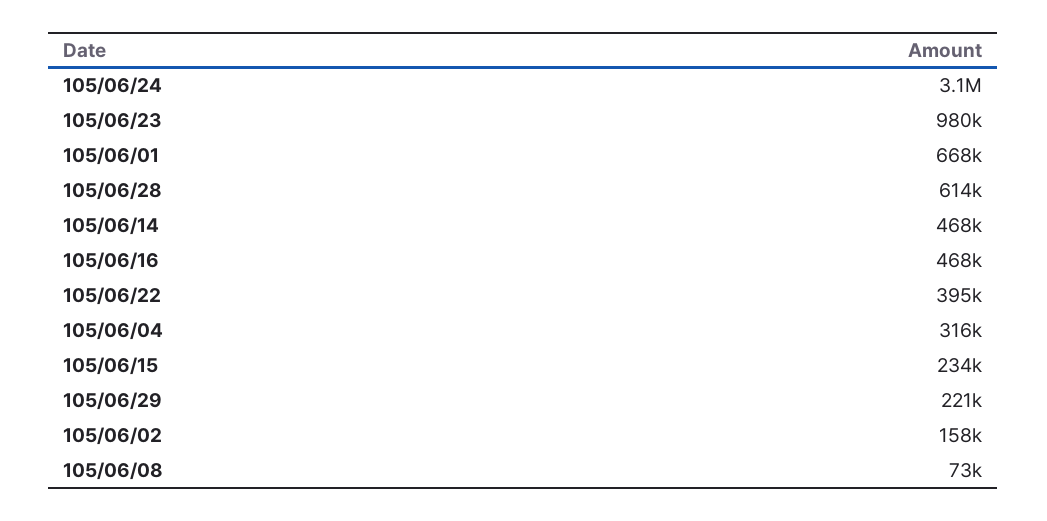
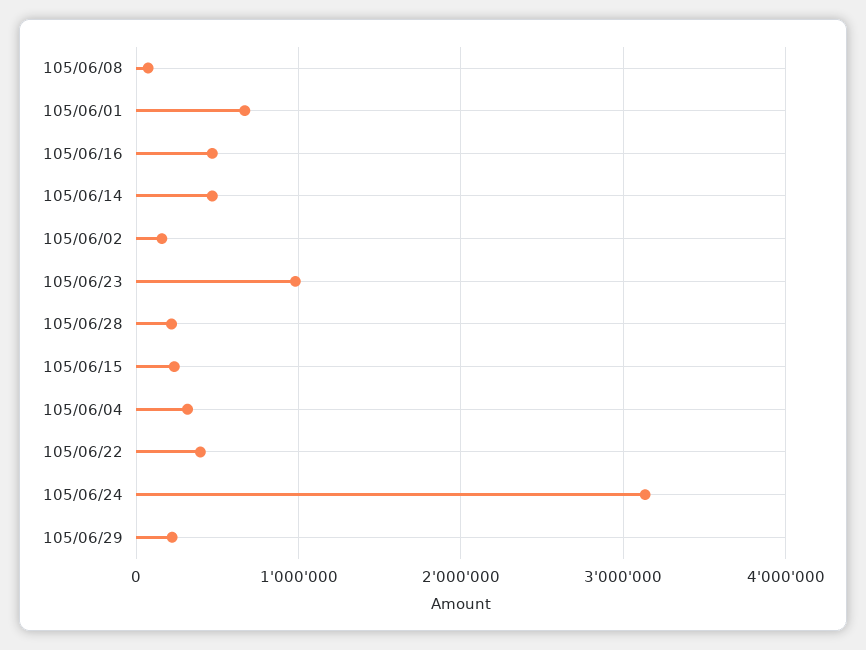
105/06/28: 614000 -> 200000

